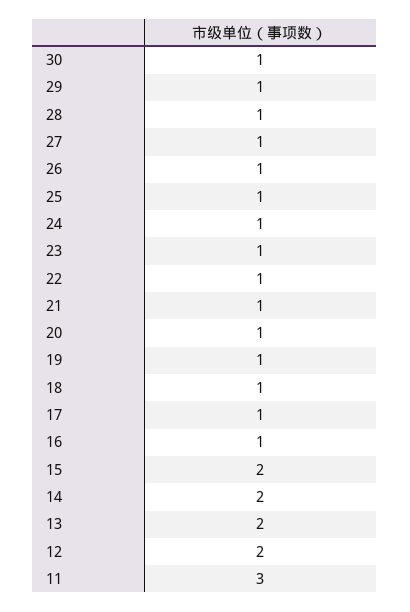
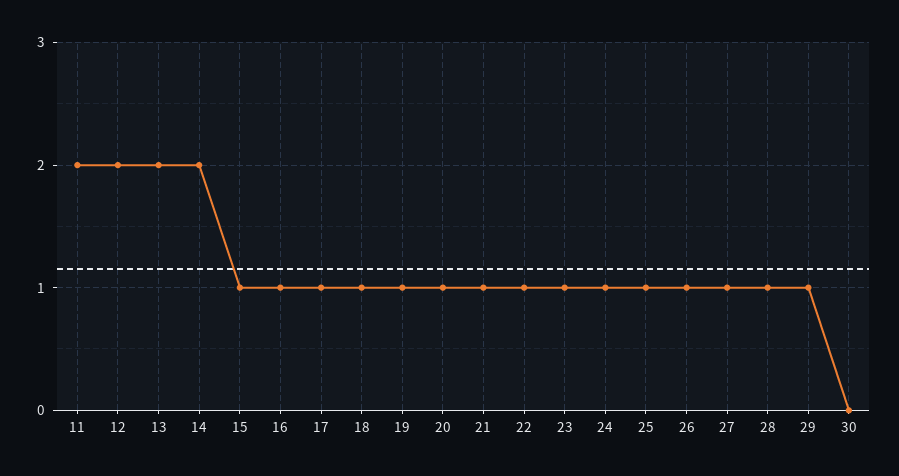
30: 1 -> 0
15: 2 -> 1
11: 3 -> 2

